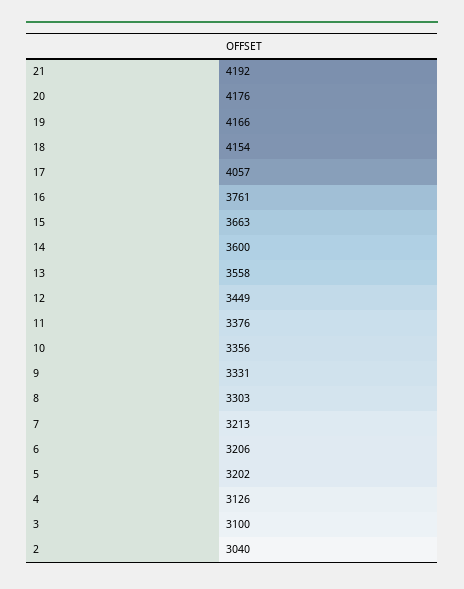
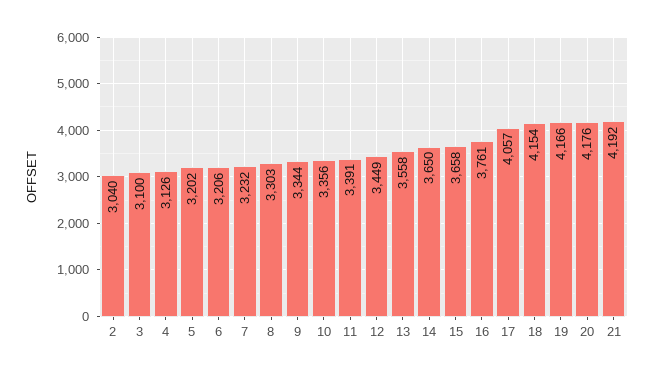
15: 3663 -> 3658
14: 3600 -> 3650
11: 3376 -> 3391
9: 3331 -> 3344
7: 3213 -> 3232

